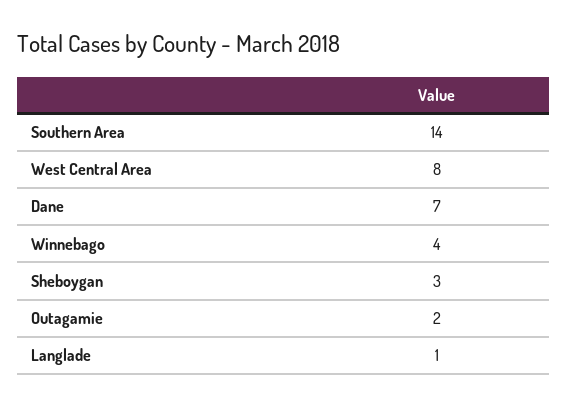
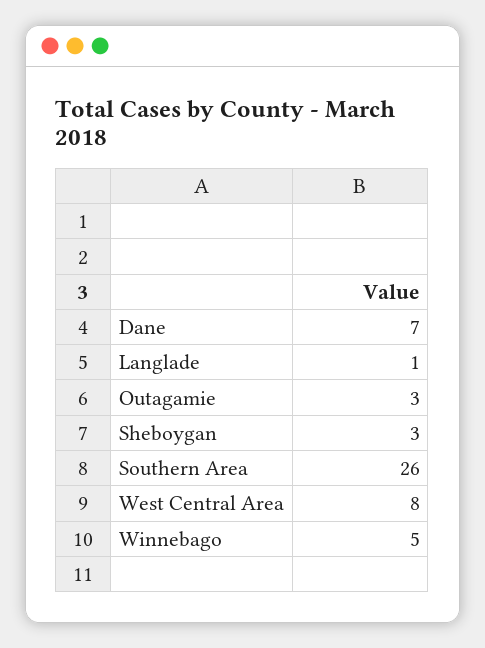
Southern Area: 14 -> 26
Winnebago: 4 -> 5
Outagamie: 2 -> 3

